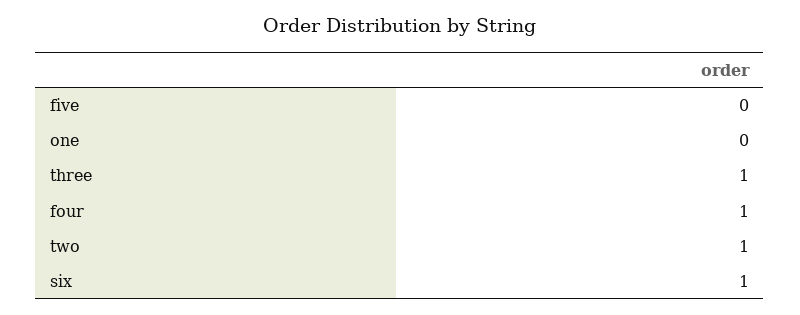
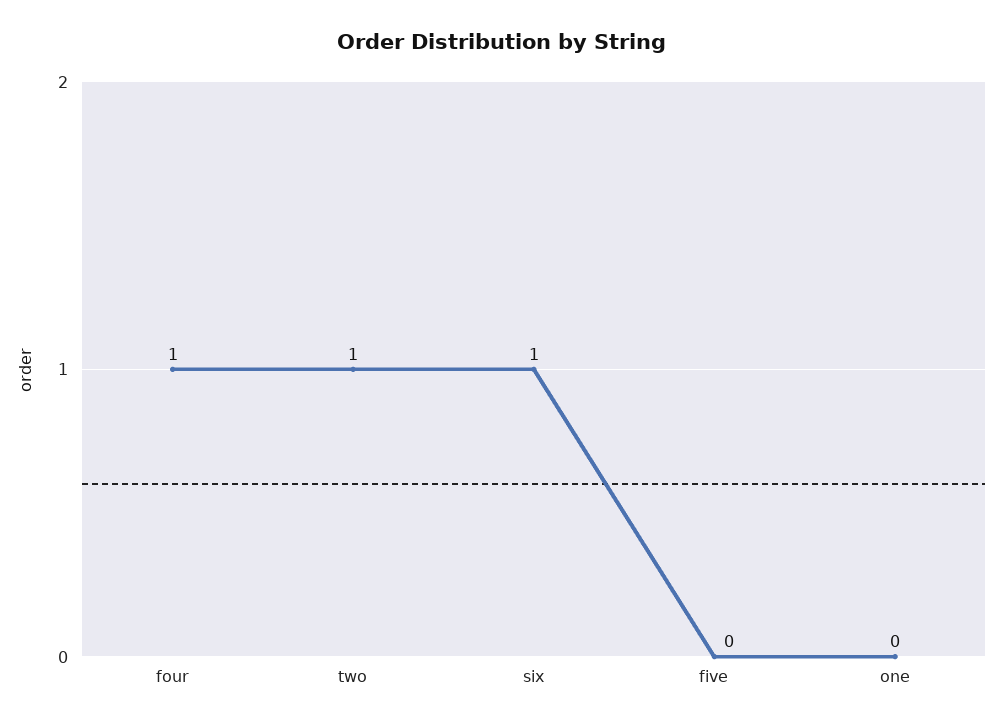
three: 1 -> none

